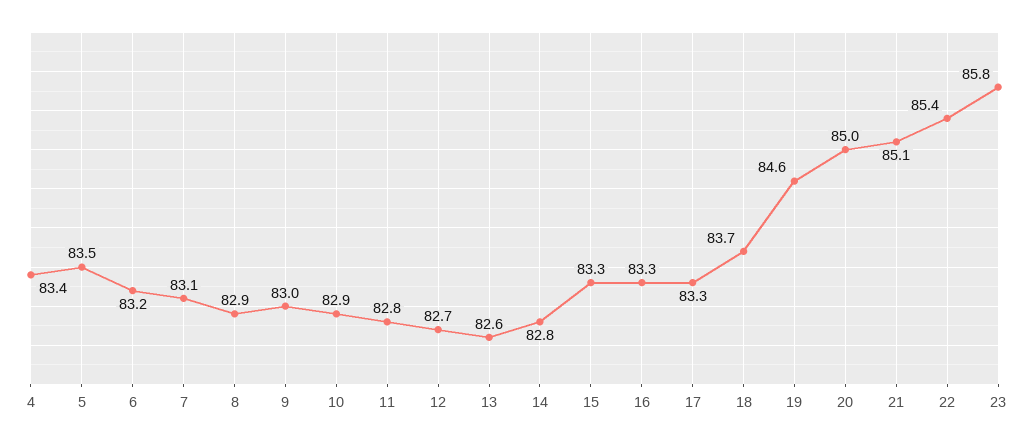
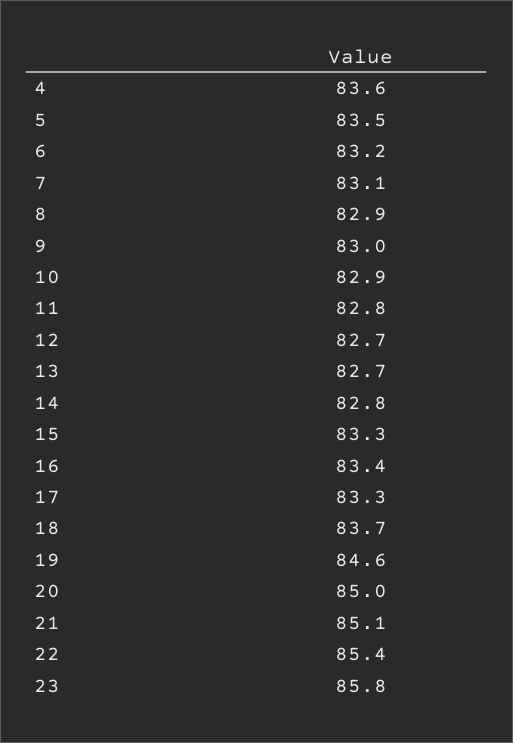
4: 83.4 -> 83.6
13: 82.6 -> 82.7
16: 83.3 -> 83.4

